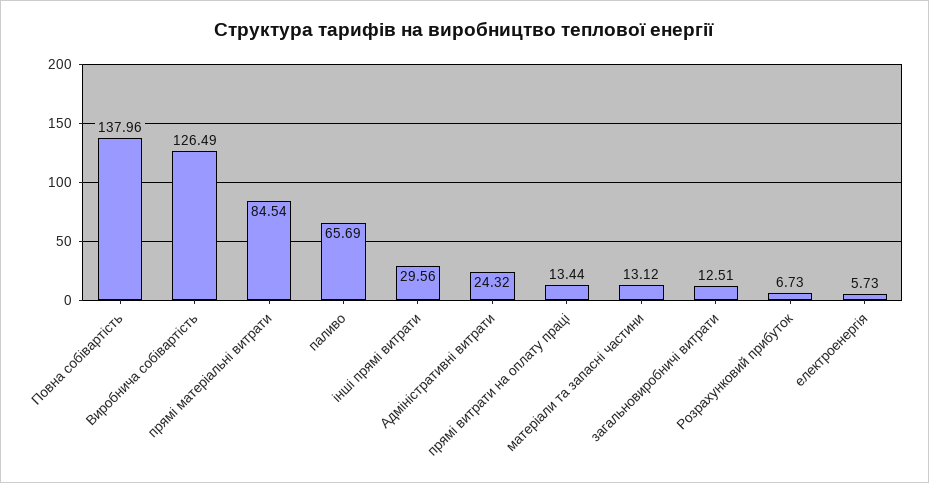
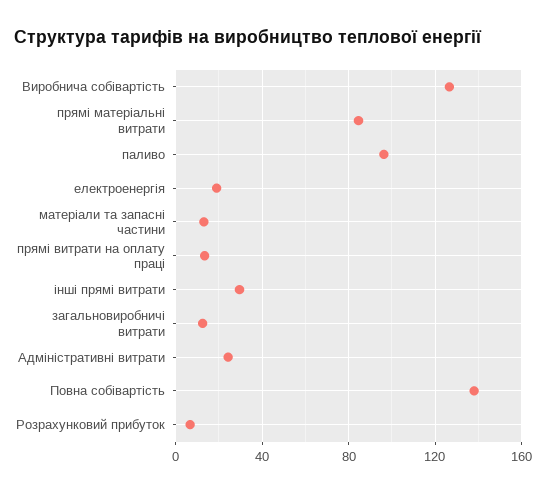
паливо: 65.69 -> 95
електроенергія: 5.73 -> 20

